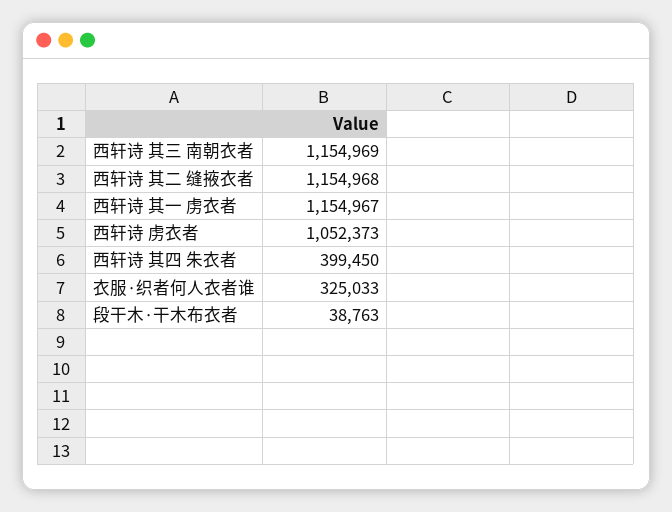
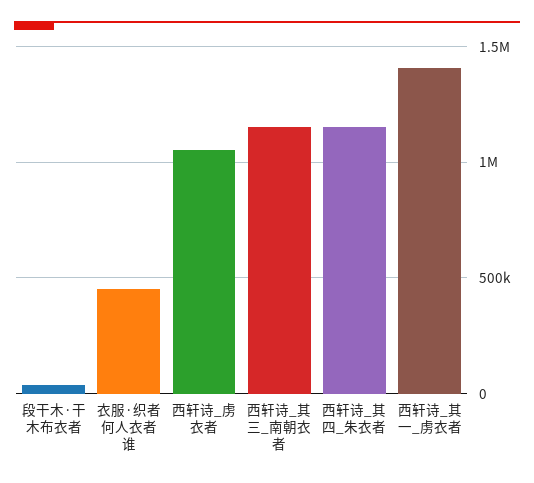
西轩诗 其二 缝掖衣者: 1154968 -> none
西轩诗 其一 虏衣者: 1154967 -> 1400000
西轩诗 其四 朱衣者: 399450 -> 1150000
衣服·织者何人衣者谁: 325033 -> 450000

